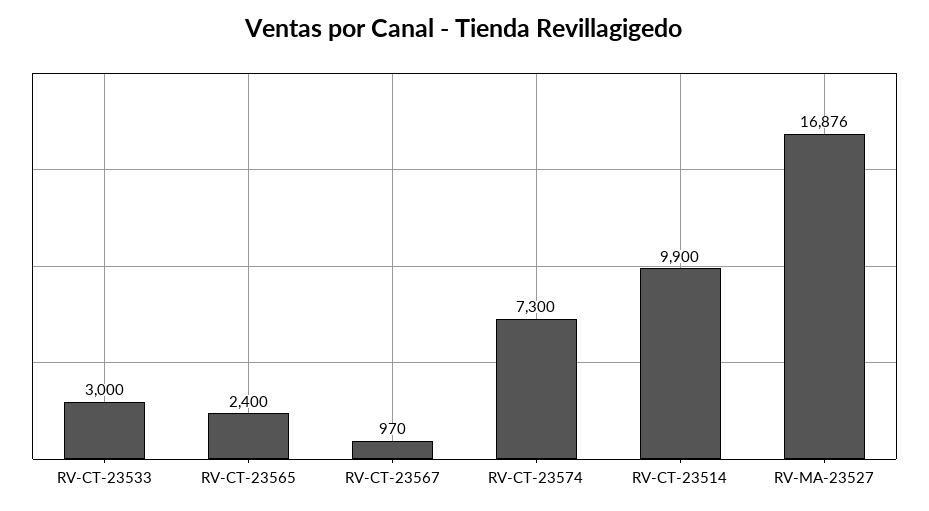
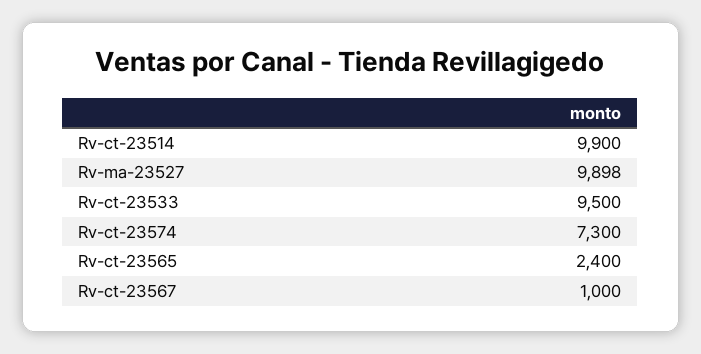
RV-CT-23533: 3000 -> 9500
RV-CT-23567: 970 -> 1000
RV-MA-23527: 16876 -> 9898

